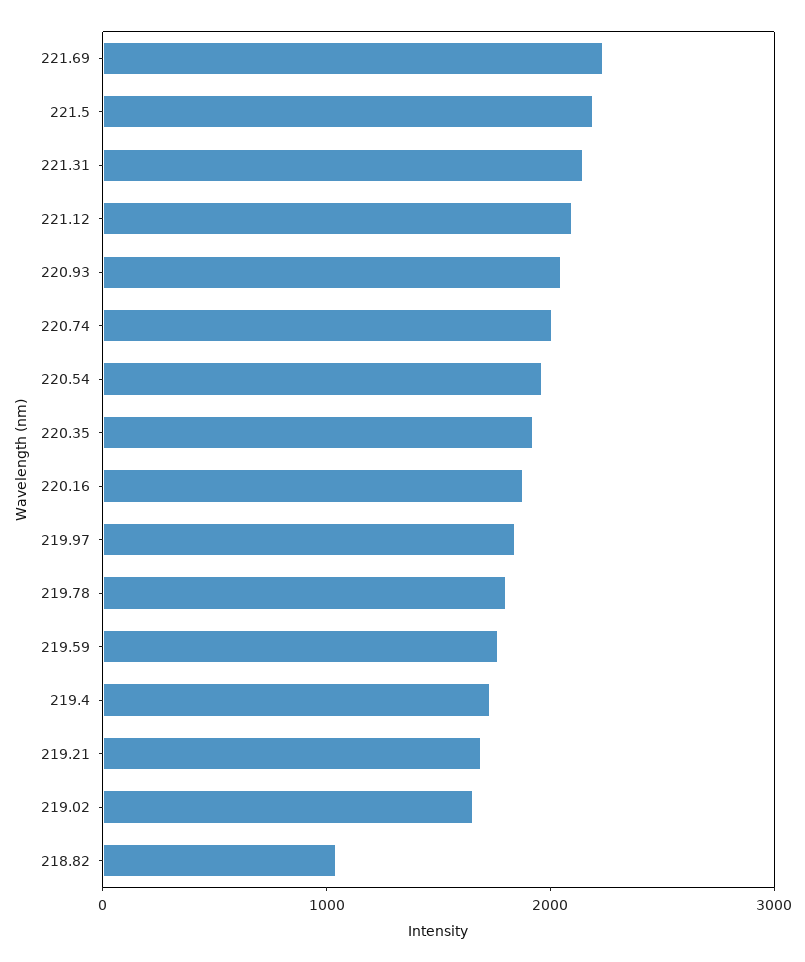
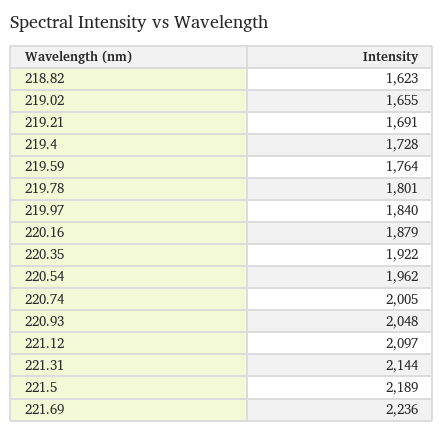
218.82: 1000 -> 1623

